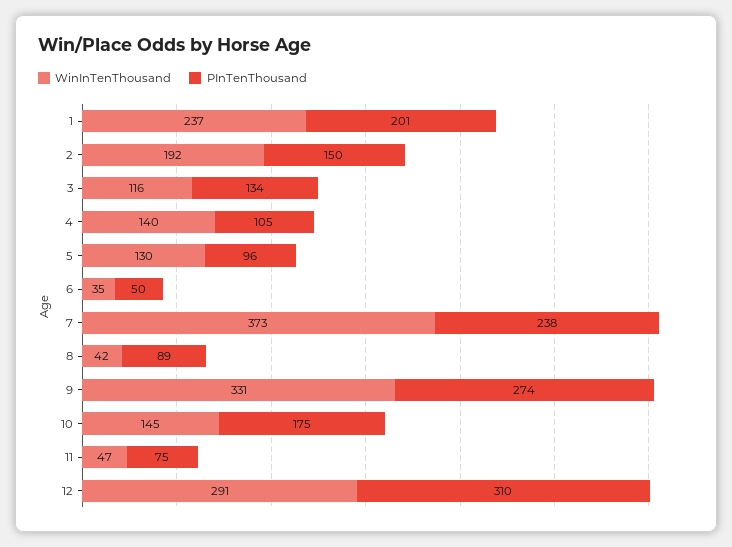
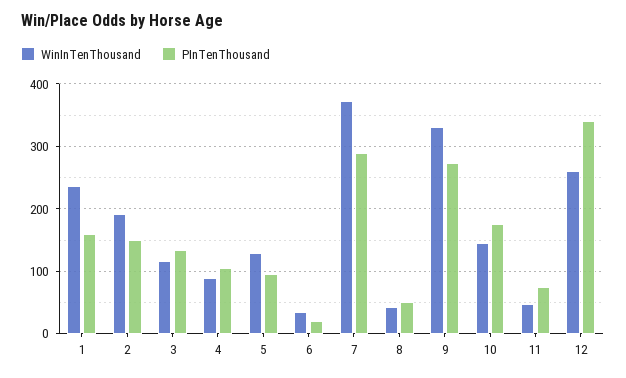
PInTenThousand, 1: 201 -> 160
WinInTenThousand, 4: 140 -> 90
PInTenThousand, 6: 50 -> 20
PInTenThousand, 7: 238 -> 290
PInTenThousand, 8: 89 -> 50
WinInTenThousand, 12: 291 -> 260
PInTenThousand, 12: 310 -> 340

